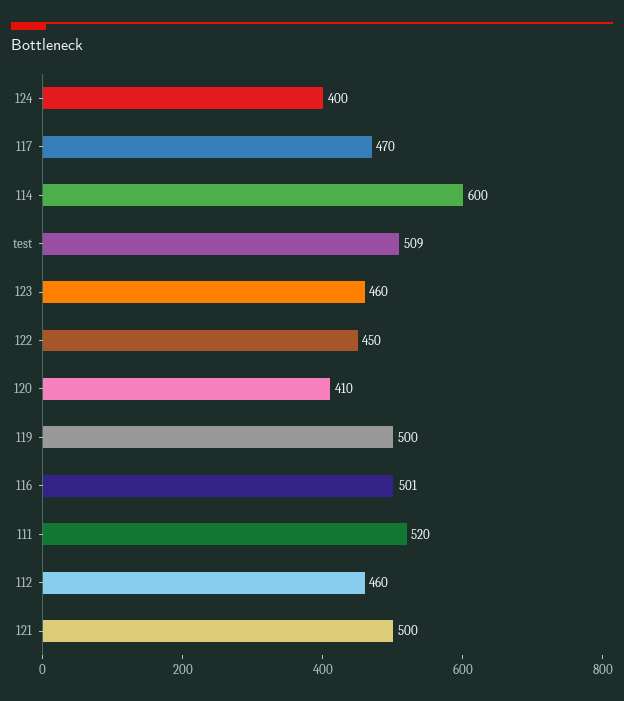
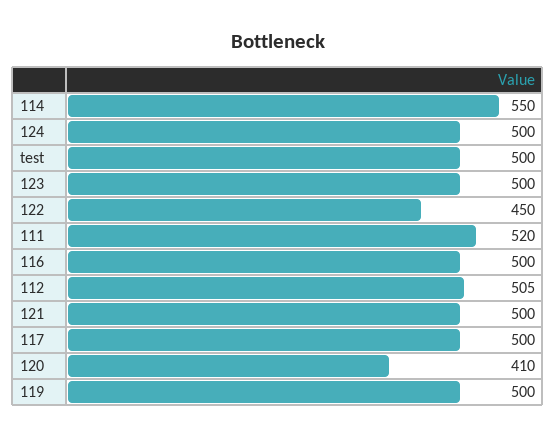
124: 400 -> 500
117: 470 -> 500
114: 600 -> 550
test: 509 -> 500
123: 460 -> 500
116: 501 -> 500
112: 460 -> 505

